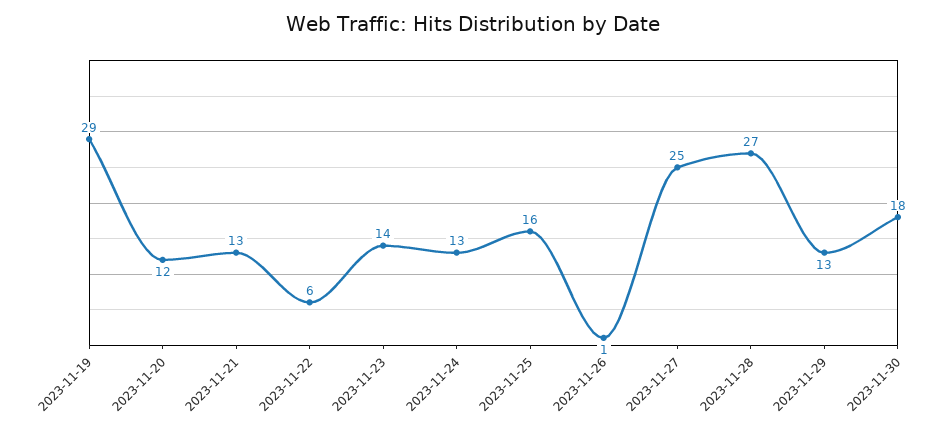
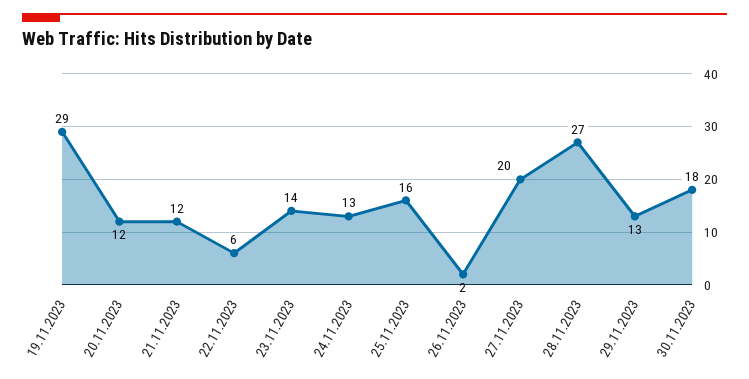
2023-11-21: 13 -> 12
2023-11-26: 1 -> 2
2023-11-27: 25 -> 20

